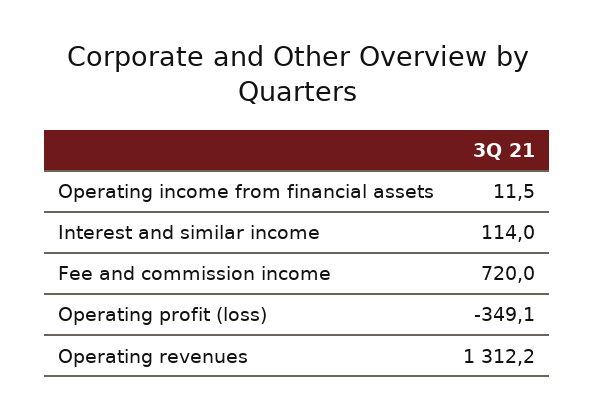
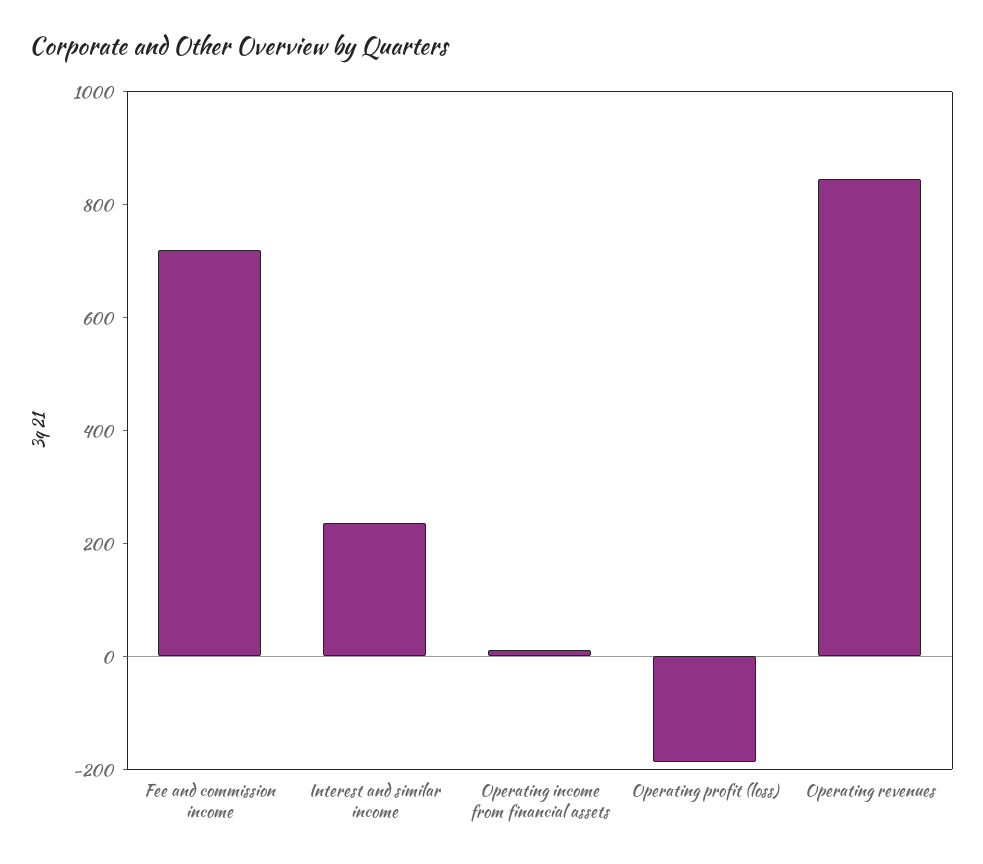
Interest and similar income: 114 -> 250
Operating profit (loss): -349.1 -> -200
Operating revenues: 1312.2 -> 850

